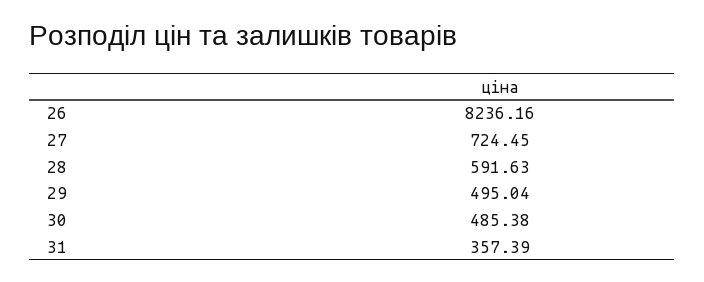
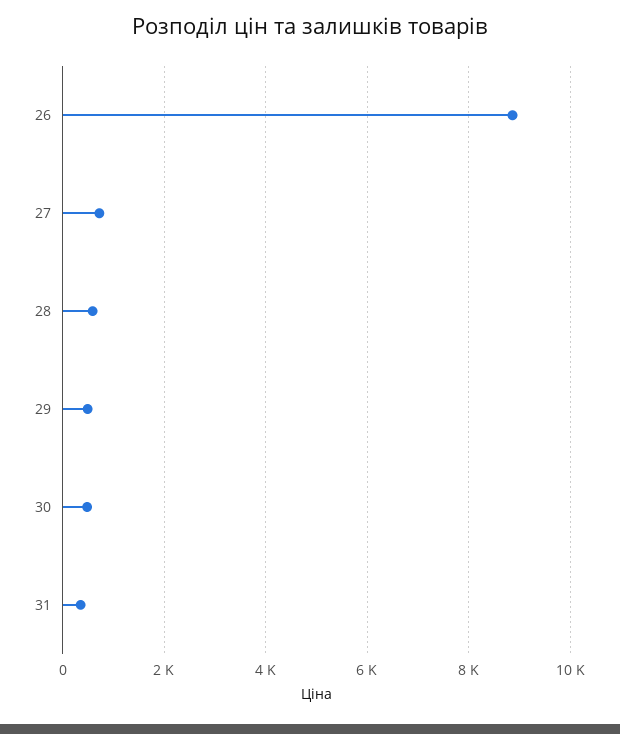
26: 8236.16 -> 8800

